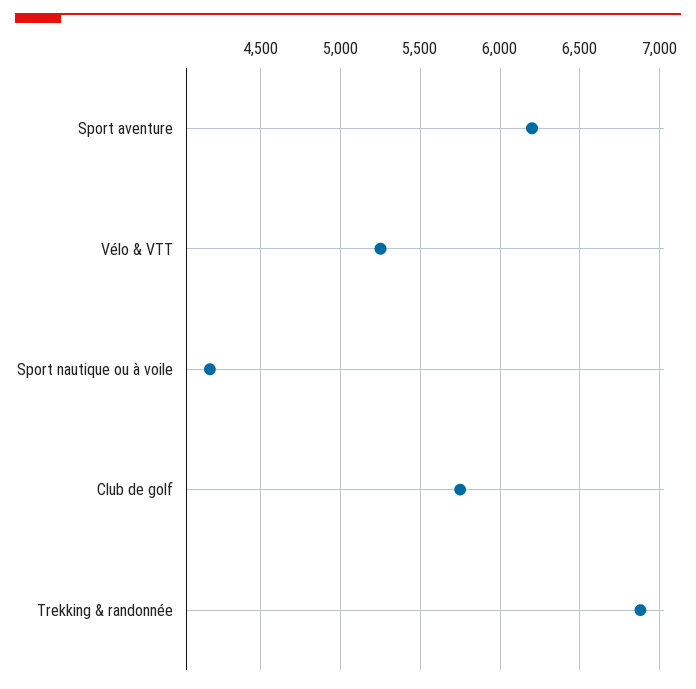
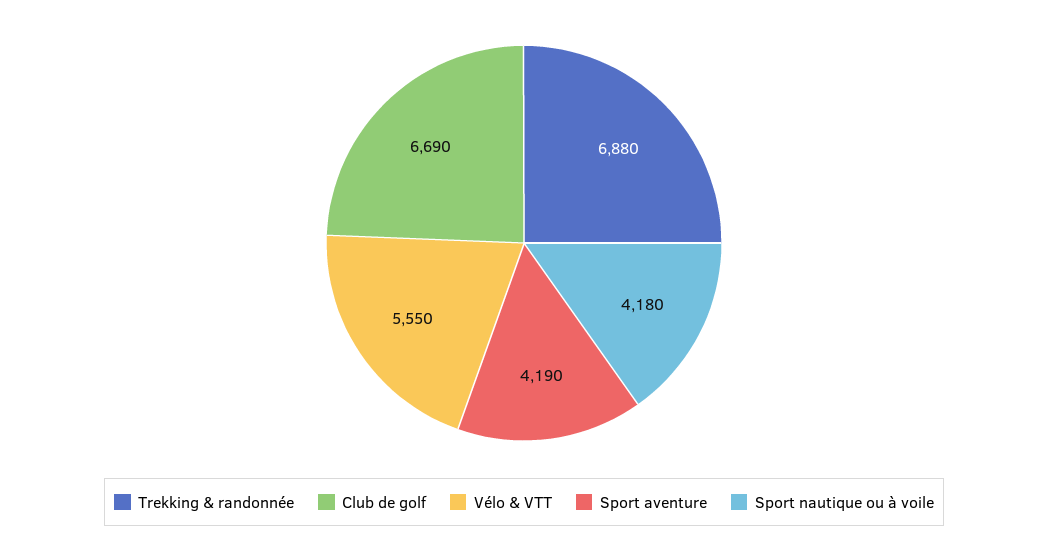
Sport aventure: 6200 -> 4190
Vélo & VTT: 5250 -> 5550
Club de golf: 5750 -> 6690

